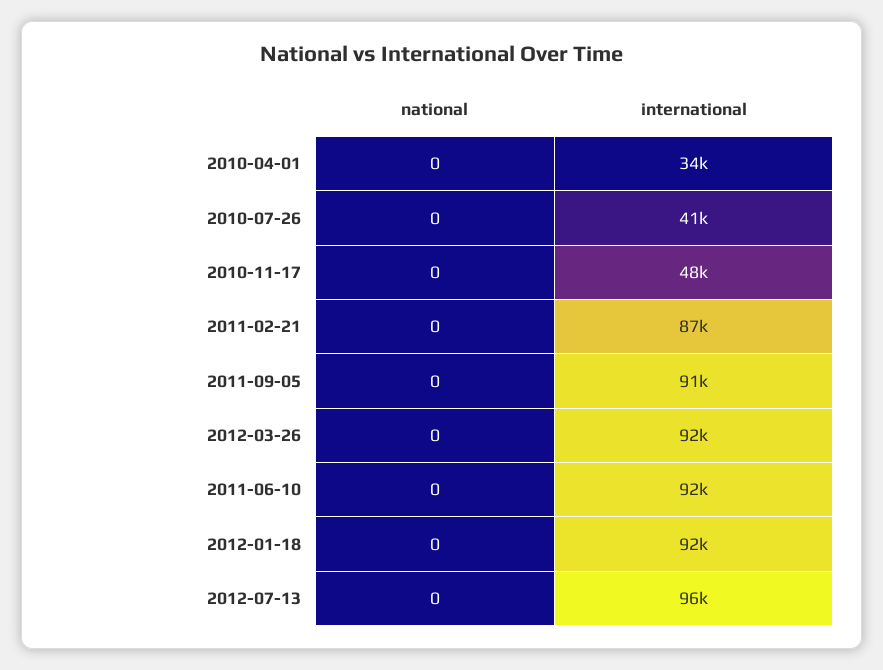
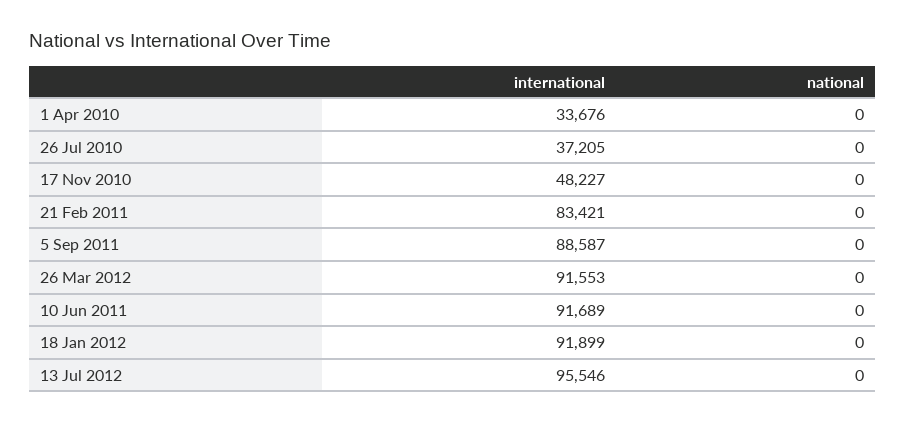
international, 2010-07-26: 41000 -> 37205
international, 2011-02-21: 87000 -> 83421
international, 2011-09-05: 91000 -> 88587

